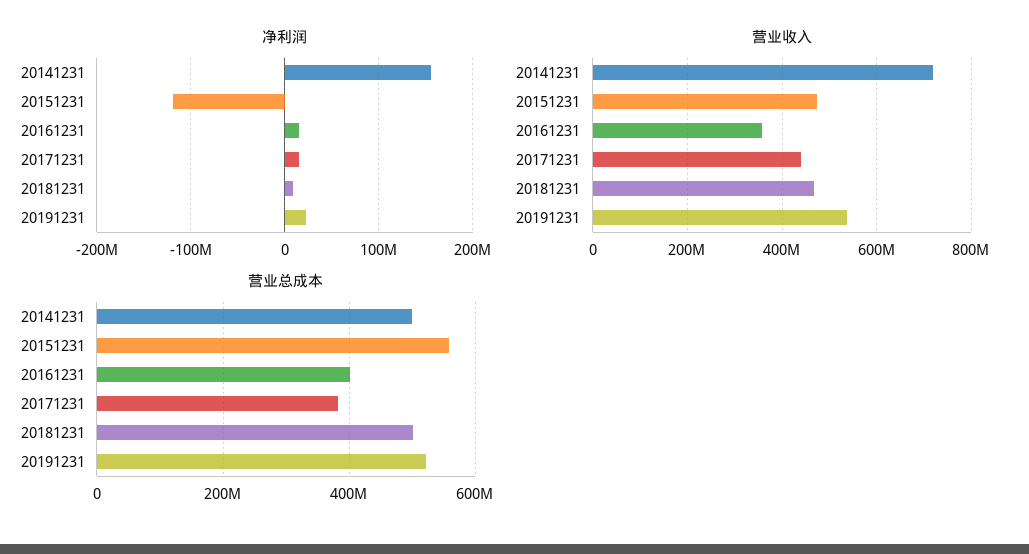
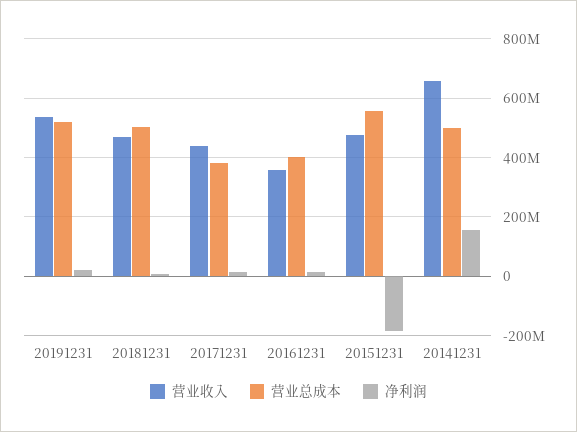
净利润, 20151231: -120000000 -> -175000000
营业收入, 20141231: 720000000 -> 650000000

